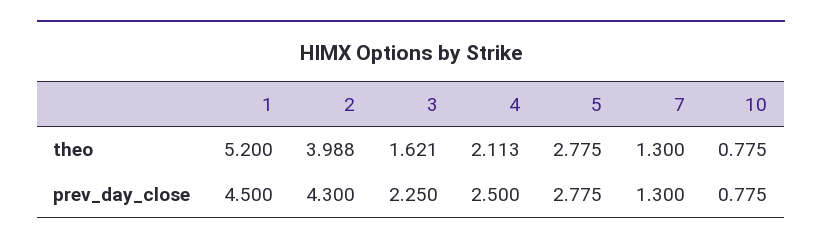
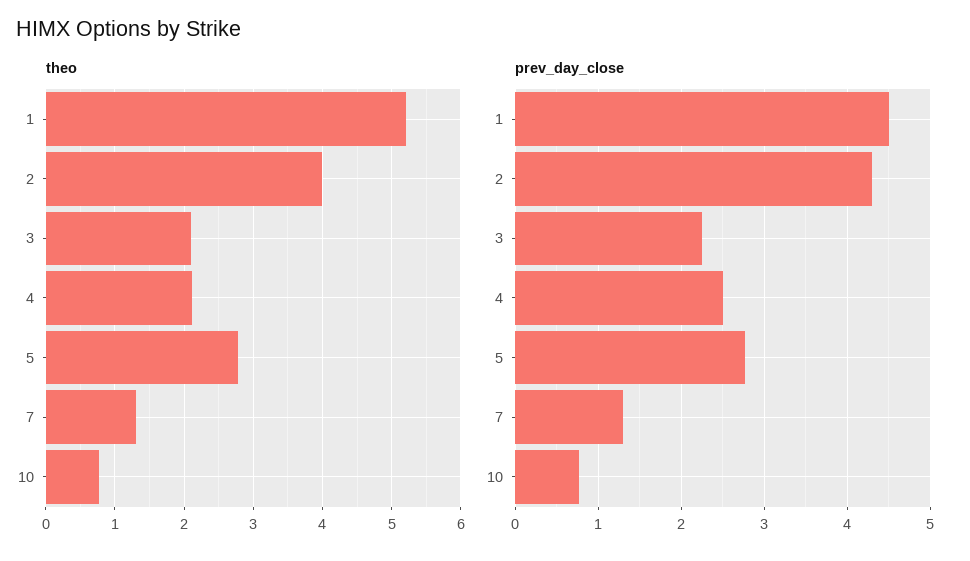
theo, 3: 1.621 -> 2.1

